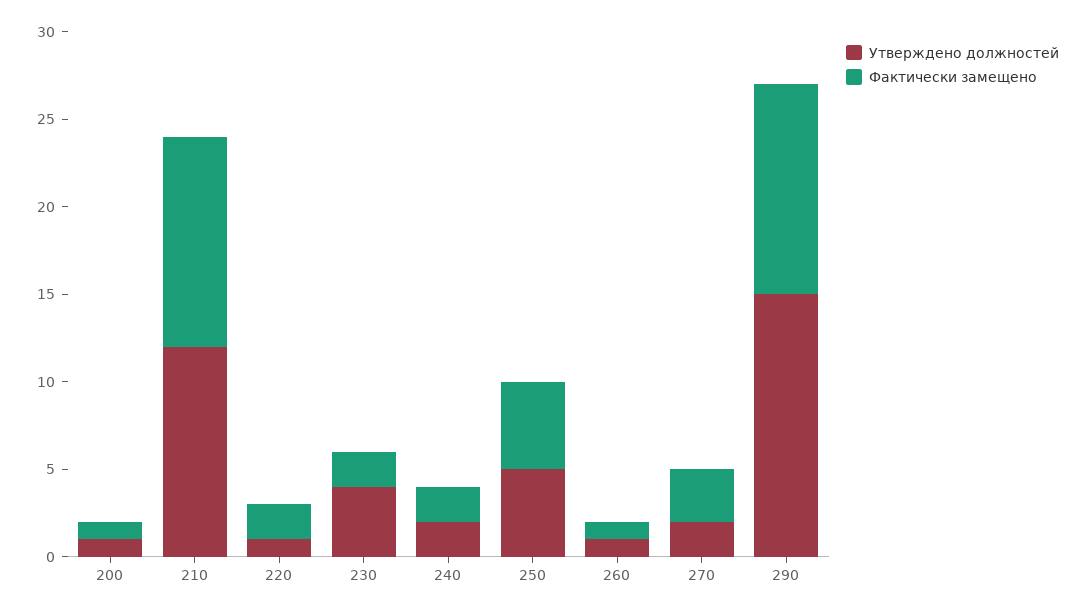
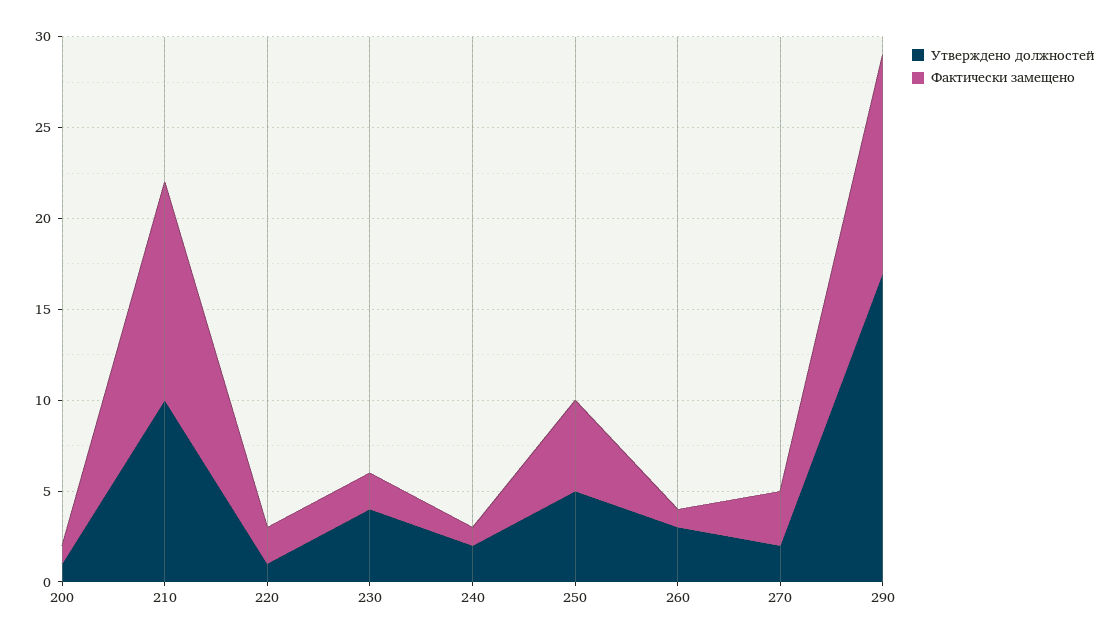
Утверждено должностей, 210: 12 -> 10
Фактически замещено, 240: 2 -> 1
Утверждено должностей, 260: 1 -> 3
Утверждено должностей, 290: 15 -> 17

